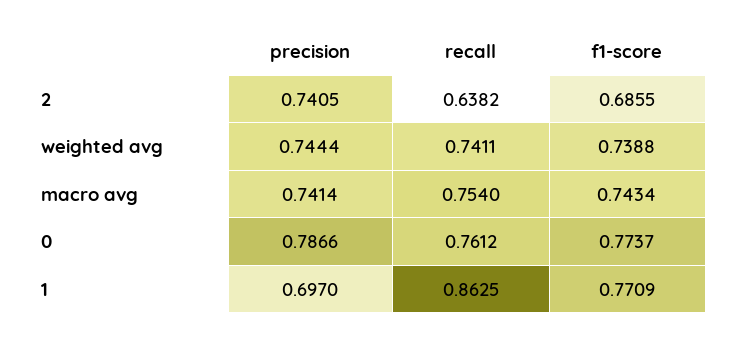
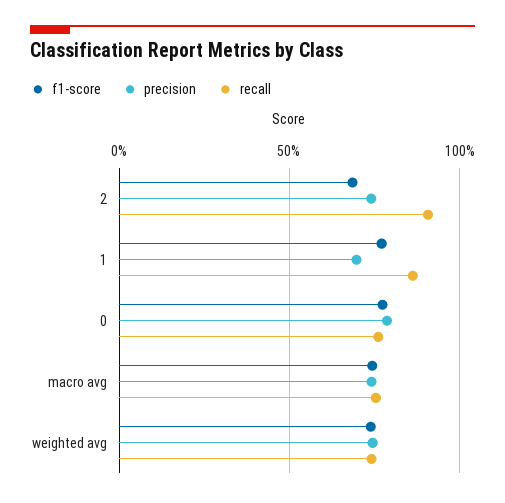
recall, 2: 0.6382 -> 0.9

